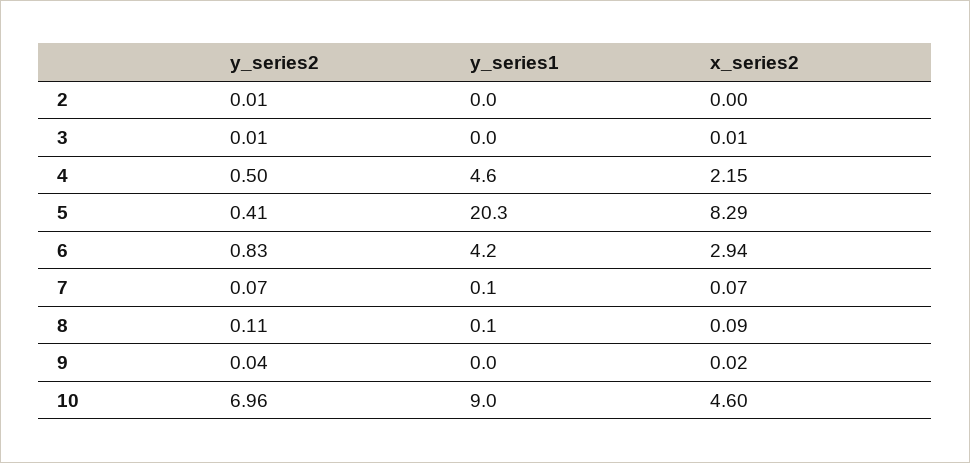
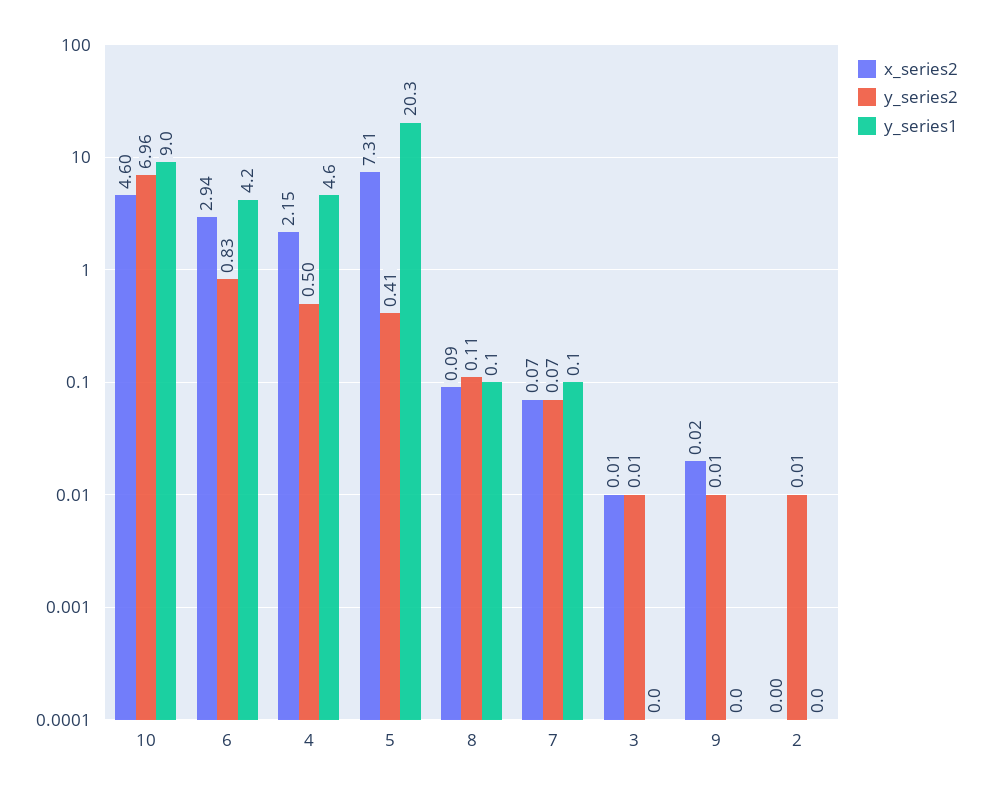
x_series2, 5: 8.29 -> 7.31
y_series2, 9: 0.04 -> 0.01

